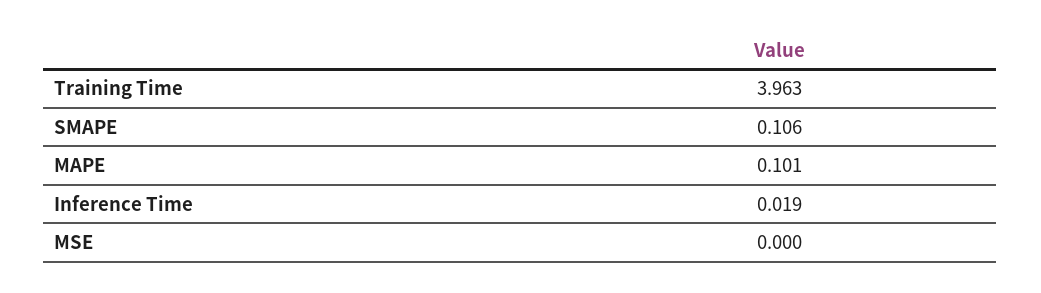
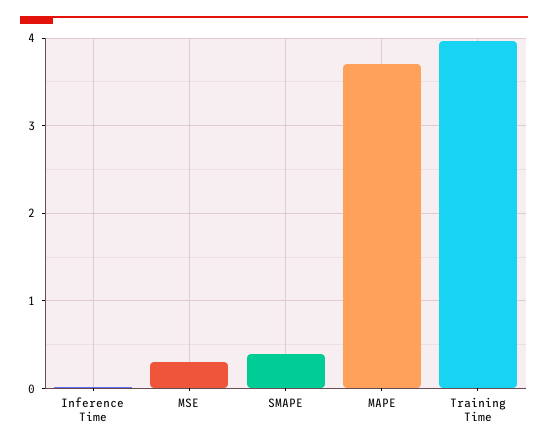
SMAPE: 0.106 -> 0.4
MAPE: 0.101 -> 3.7
MSE: 0 -> 0.3

